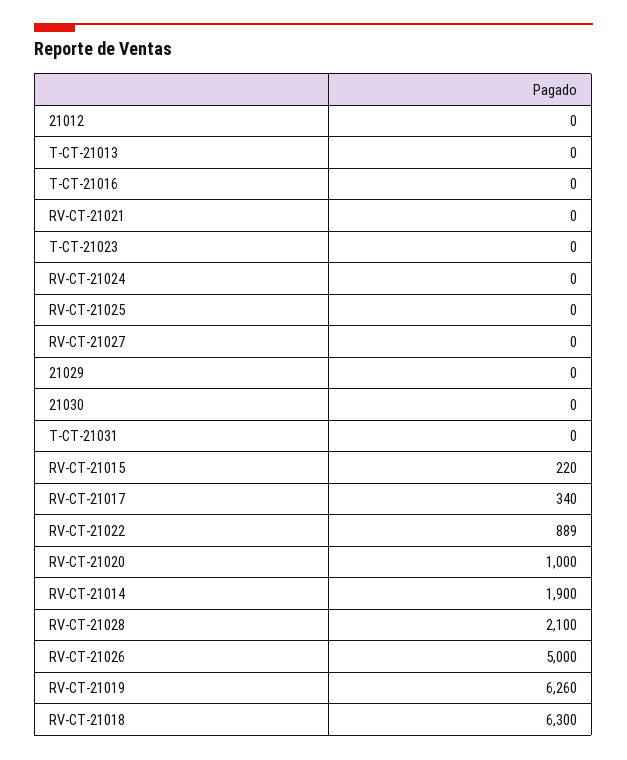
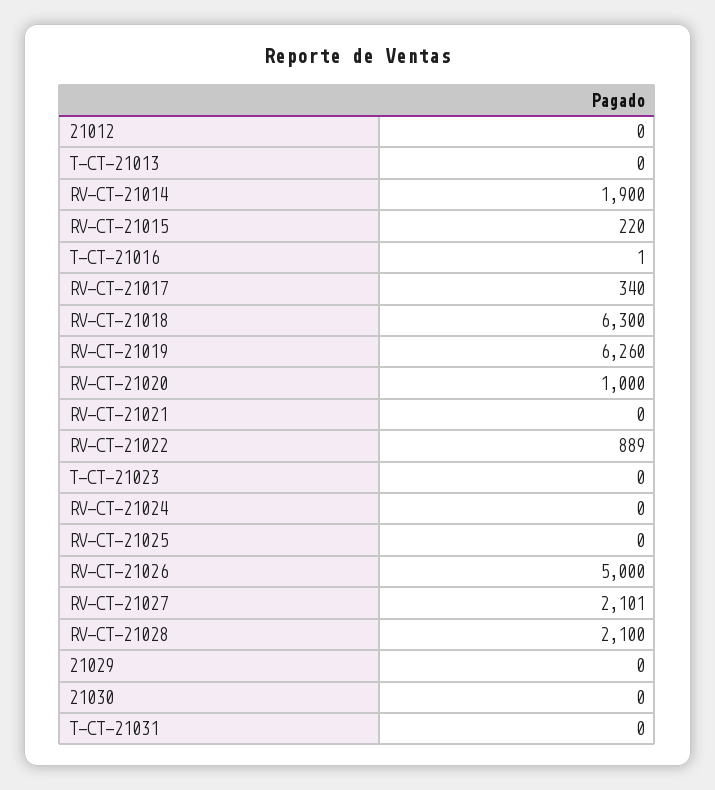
T-CT-21016: 0 -> 1
RV-CT-21027: 0 -> 2101

